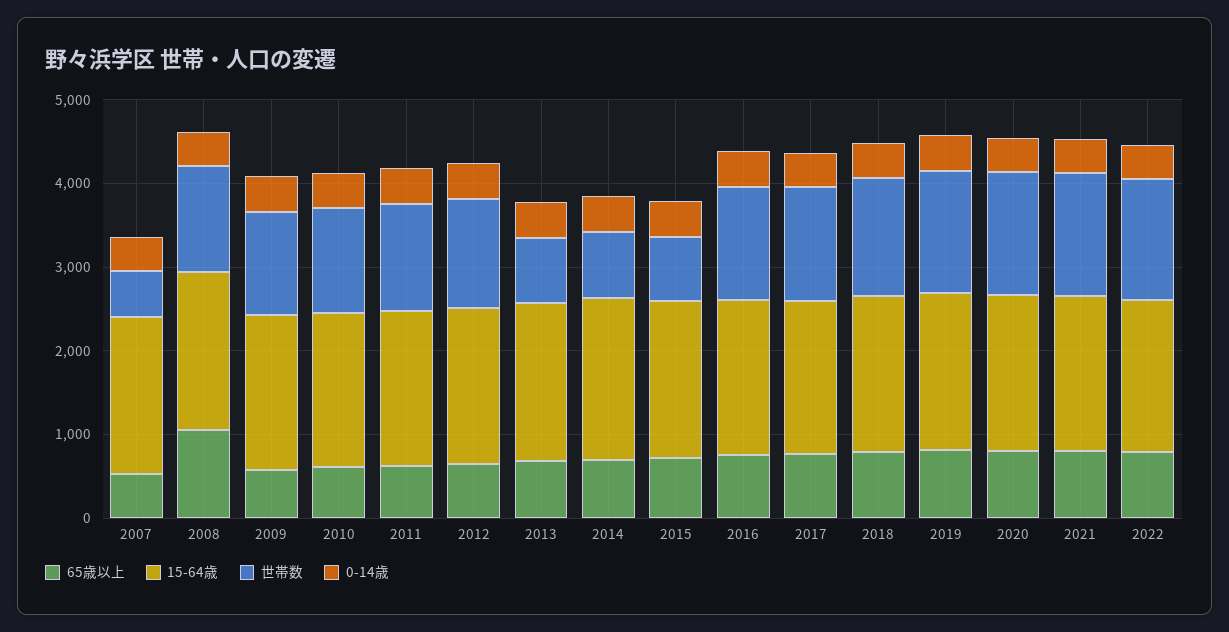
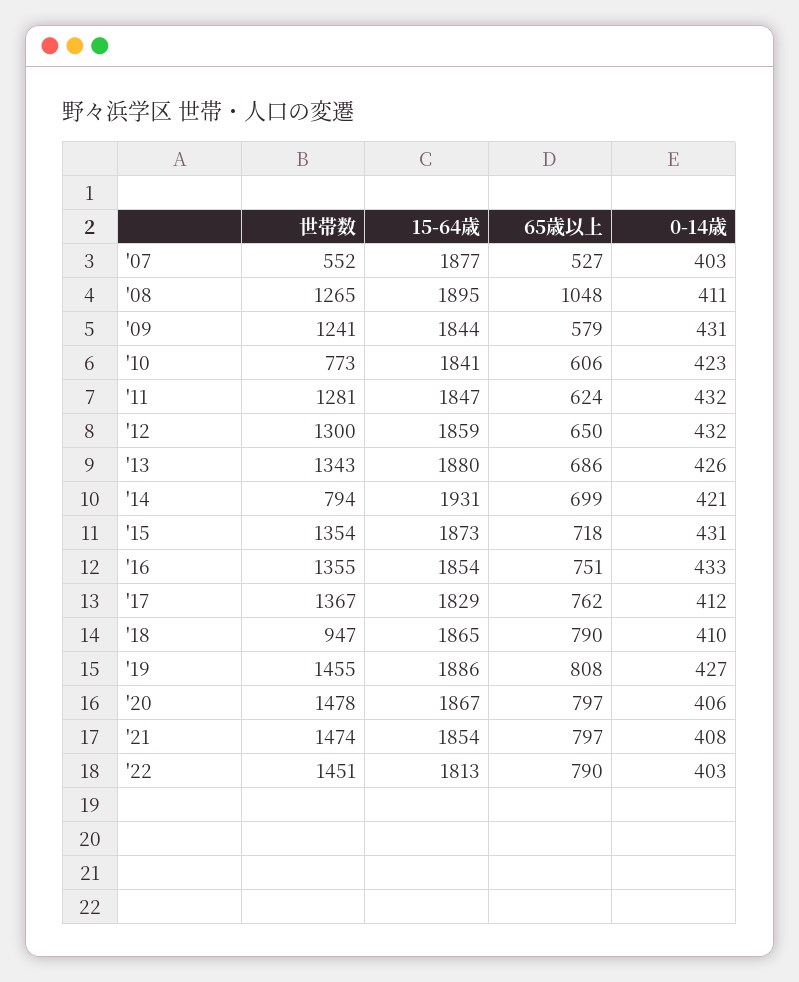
世帯数, 2010: 1200 -> 773
世帯数, 2013: 800 -> 1343
世帯数, 2015: 800 -> 1354
世帯数, 2018: 1400 -> 947

